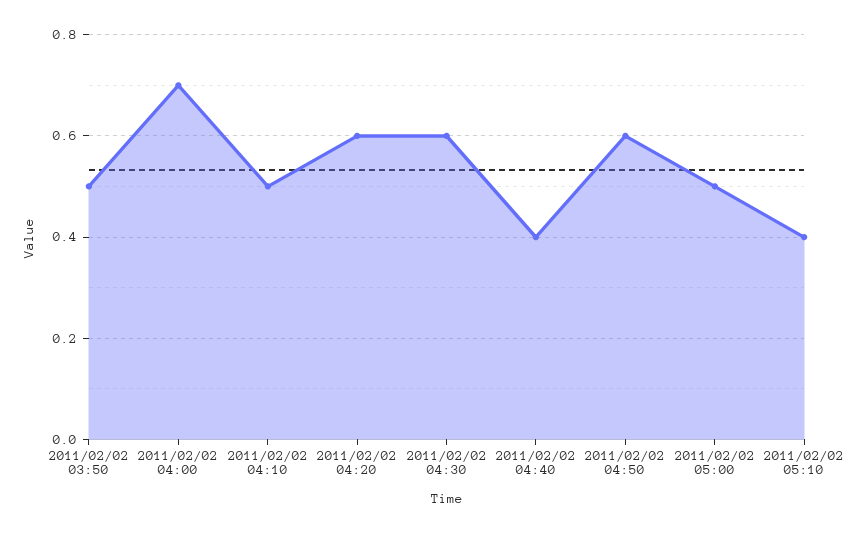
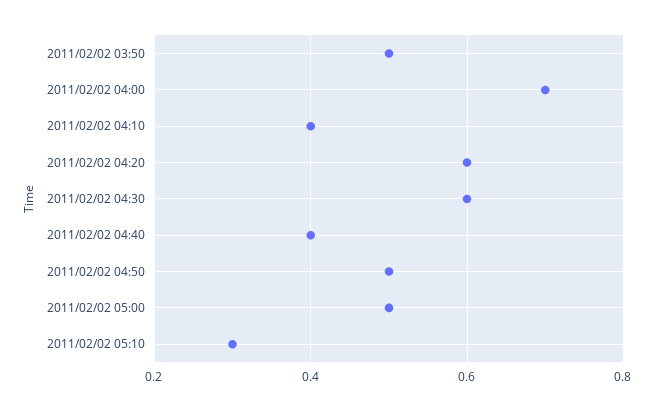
2011/02/02 04:10: 0.5 -> 0.4
2011/02/02 04:50: 0.6 -> 0.5
2011/02/02 05:10: 0.4 -> 0.3

